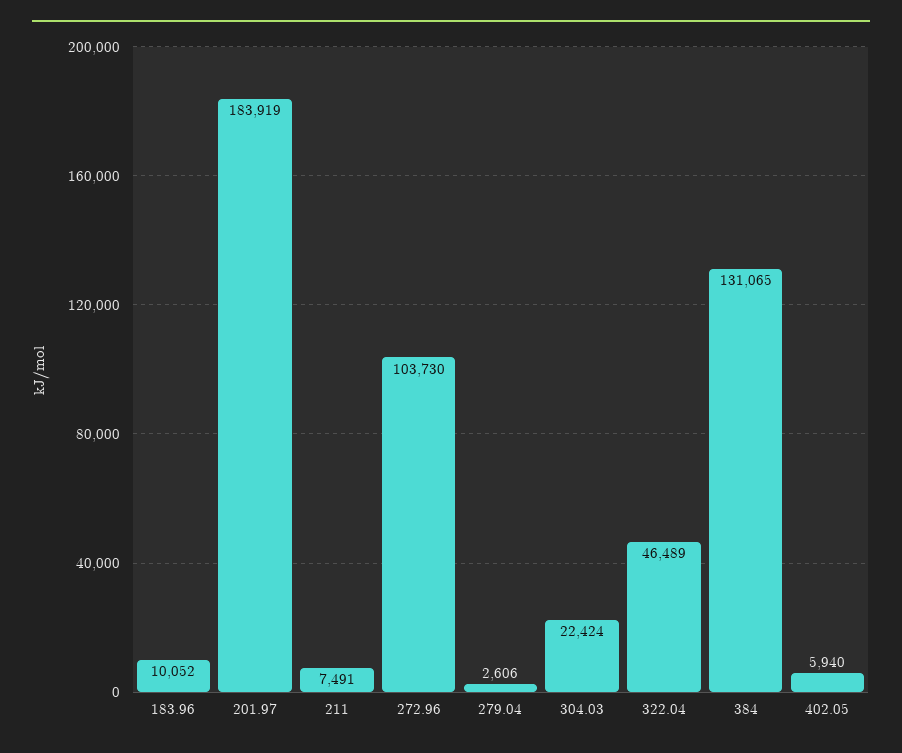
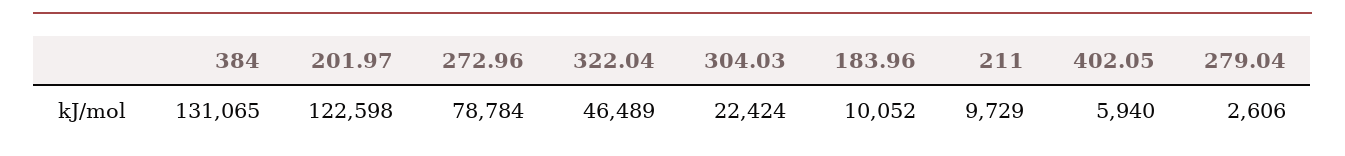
201.97: 183919 -> 122598
211: 7491 -> 9729
272.96: 103730 -> 78784

